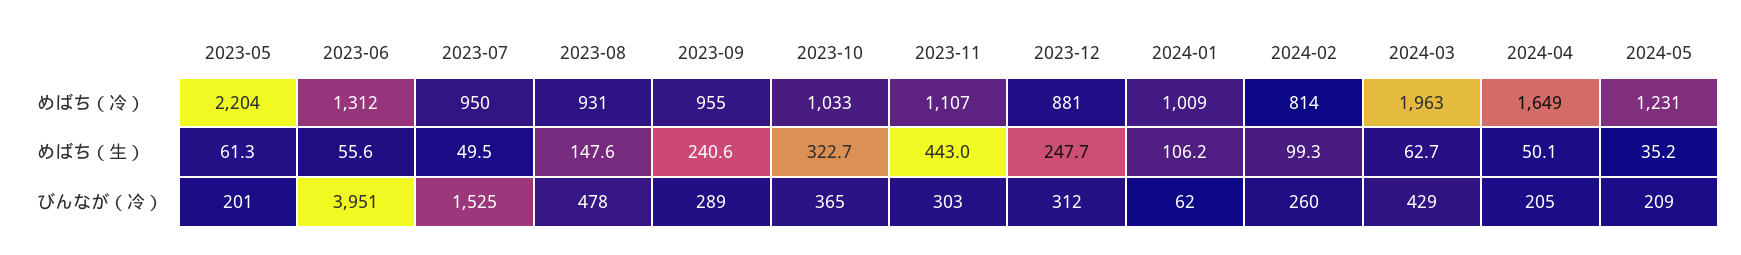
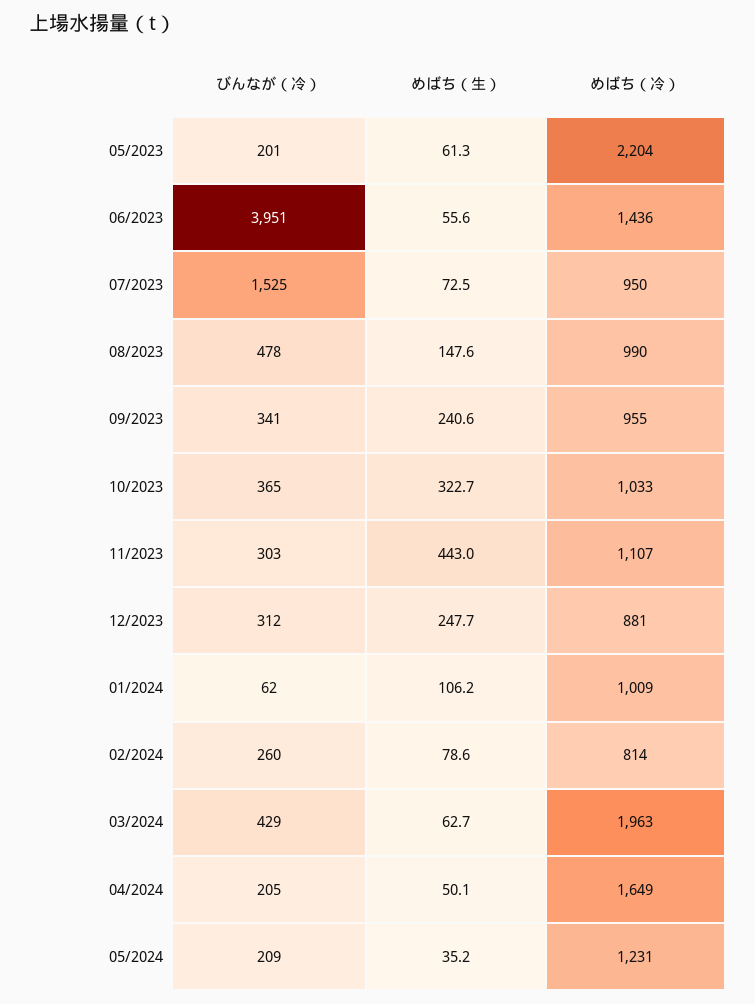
2023-06, めばち（冷）: 1312 -> 1436
2023-08, めばち（冷）: 931 -> 990
2023-07, めばち（生）: 49.5 -> 72.5
2024-02, めばち（生）: 99.3 -> 78.6
2023-09, びんなが（冷）: 289 -> 341

